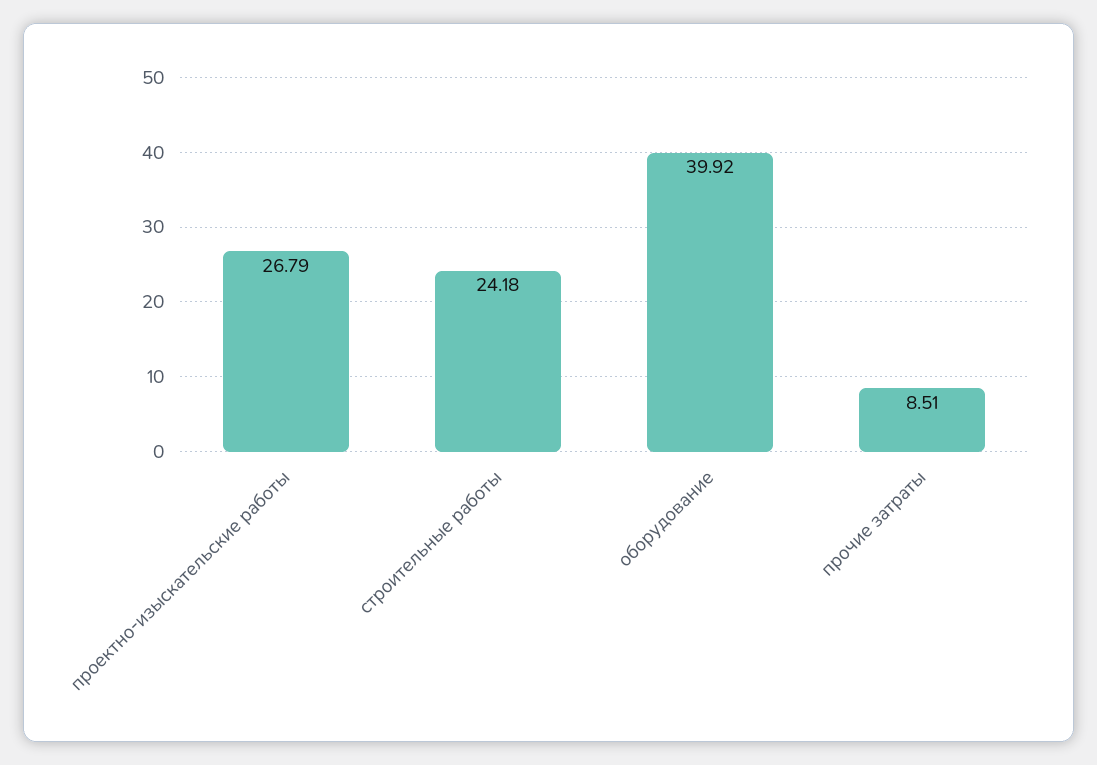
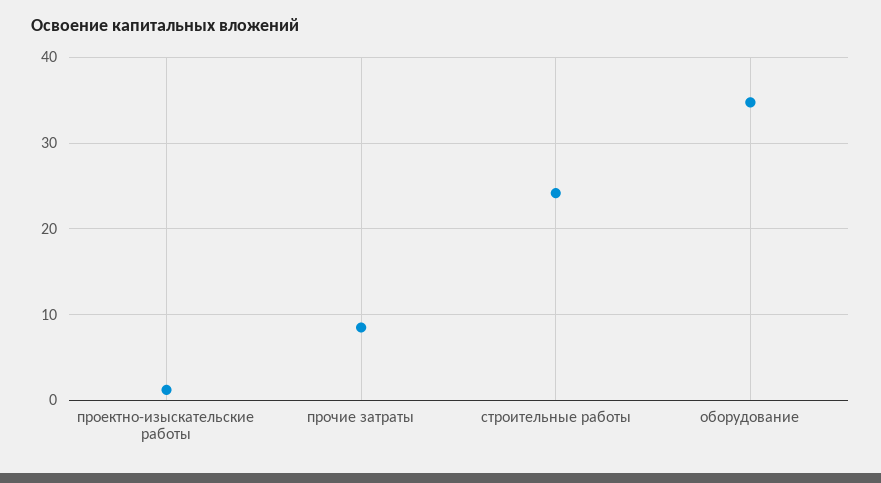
проектно-изыскательские работы: 26.79 -> 1
оборудование: 39.92 -> 35

